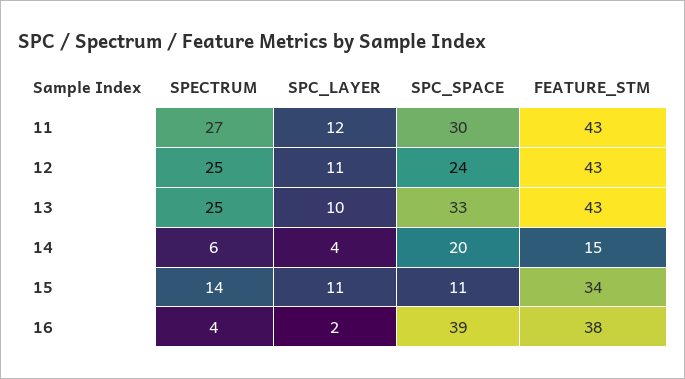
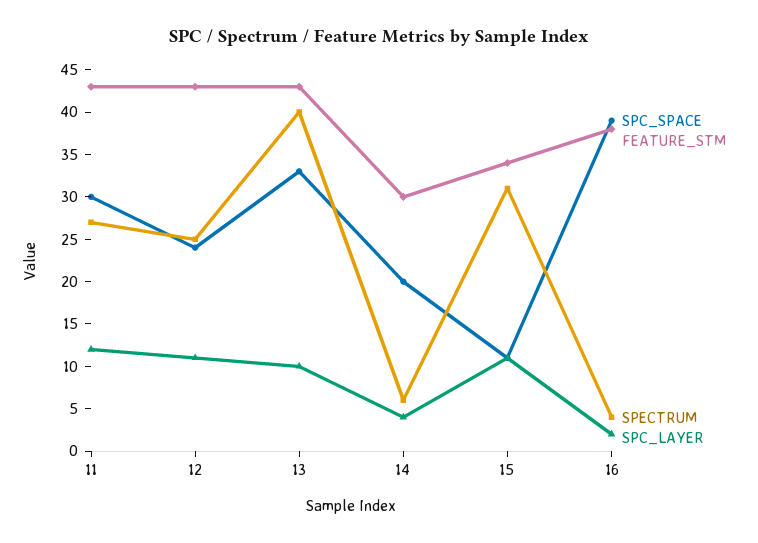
SPECTRUM, 13: 25 -> 40
FEATURE_STM, 14: 15 -> 30
SPECTRUM, 15: 14 -> 31

